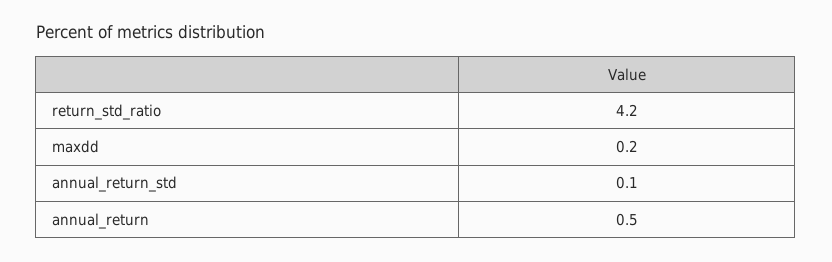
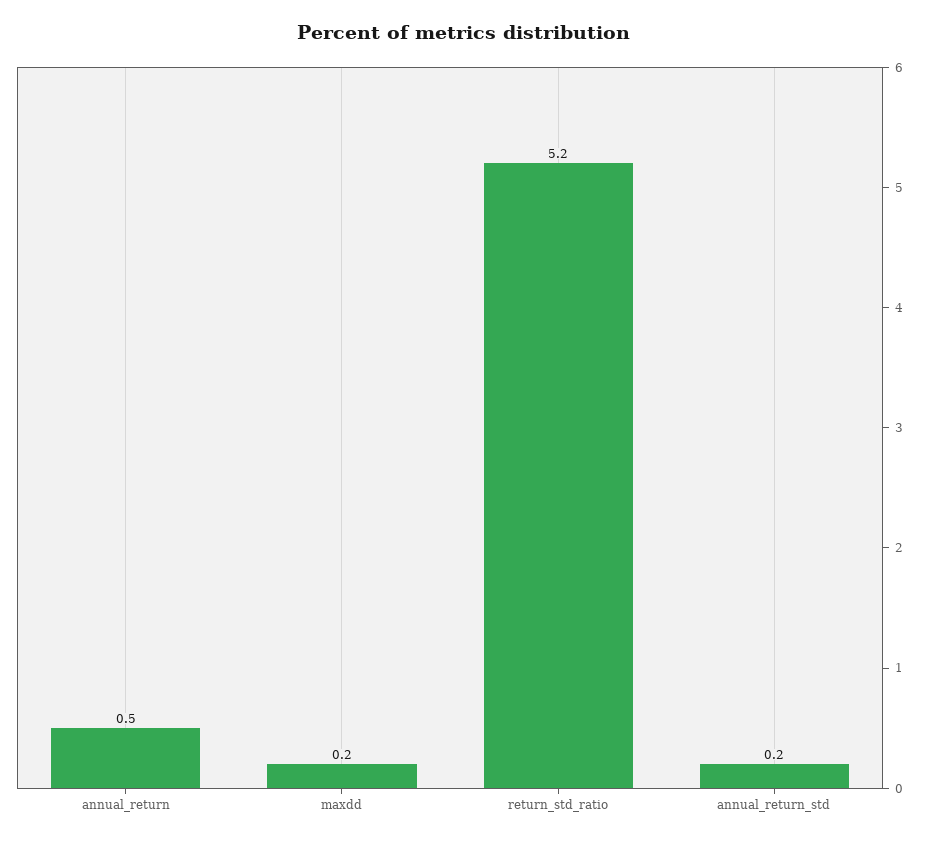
return_std_ratio: 4.2 -> 5.2
annual_return_std: 0.1 -> 0.2

